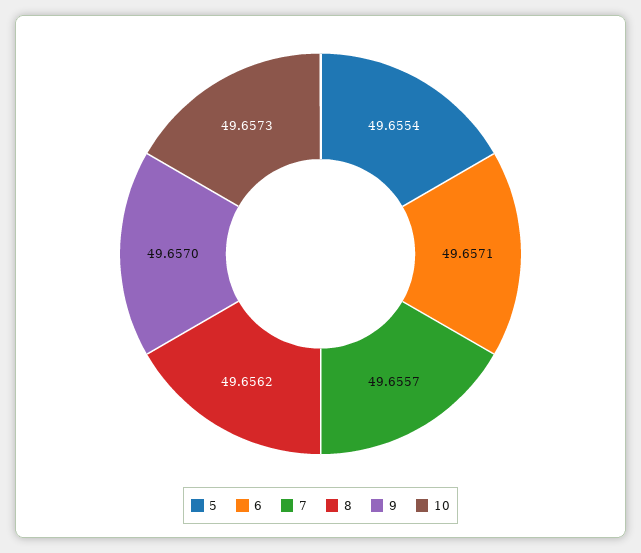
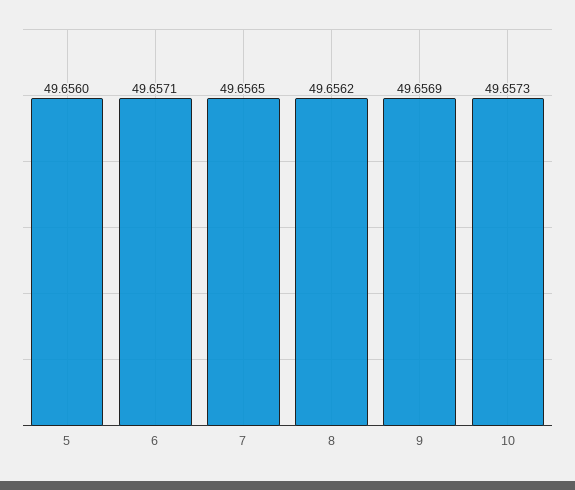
5: 49.6554 -> 49.656
7: 49.6557 -> 49.6565
9: 49.657 -> 49.6569

